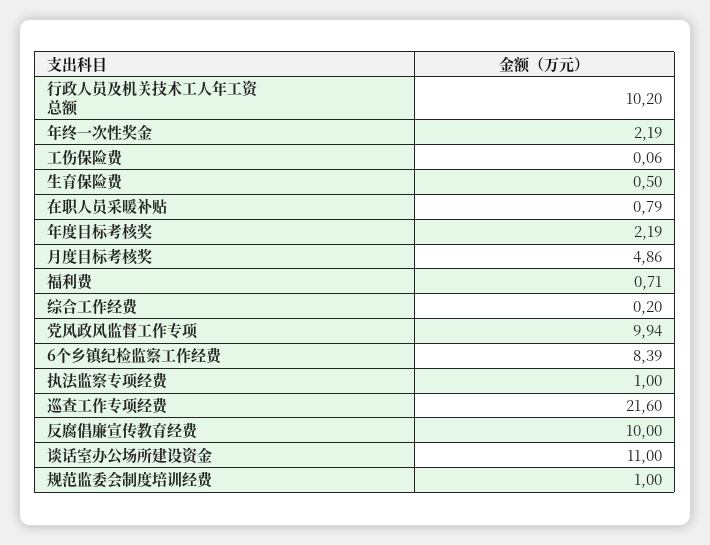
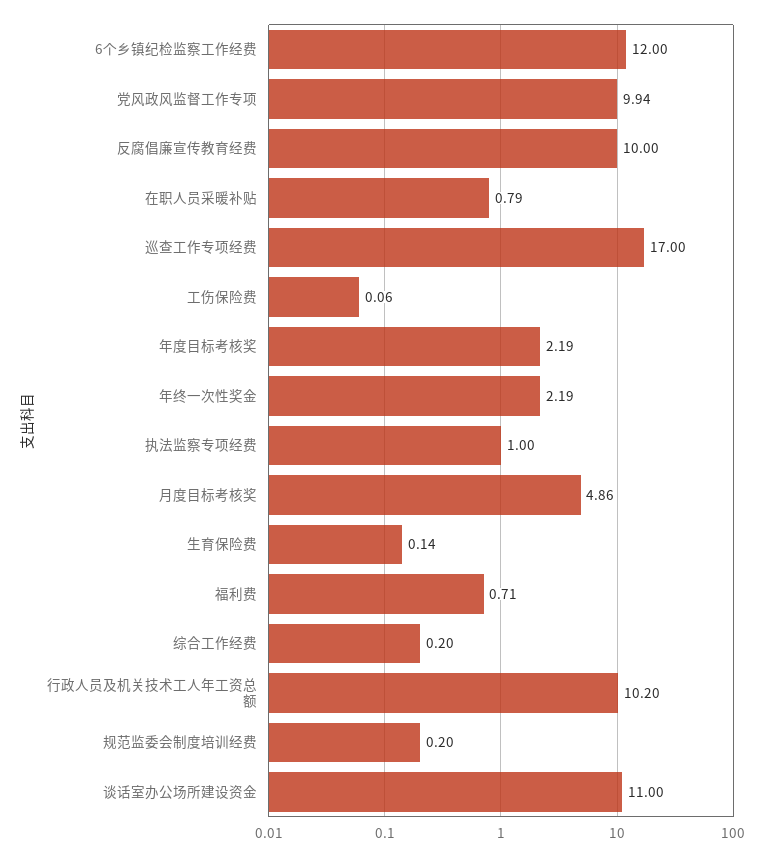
生育保险费: 0.5 -> 0.14
6个乡镇纪检监察工作经费: 8.39 -> 12
巡查工作专项经费: 21.6 -> 17
规范监委会制度培训经费: 1 -> 0.2

